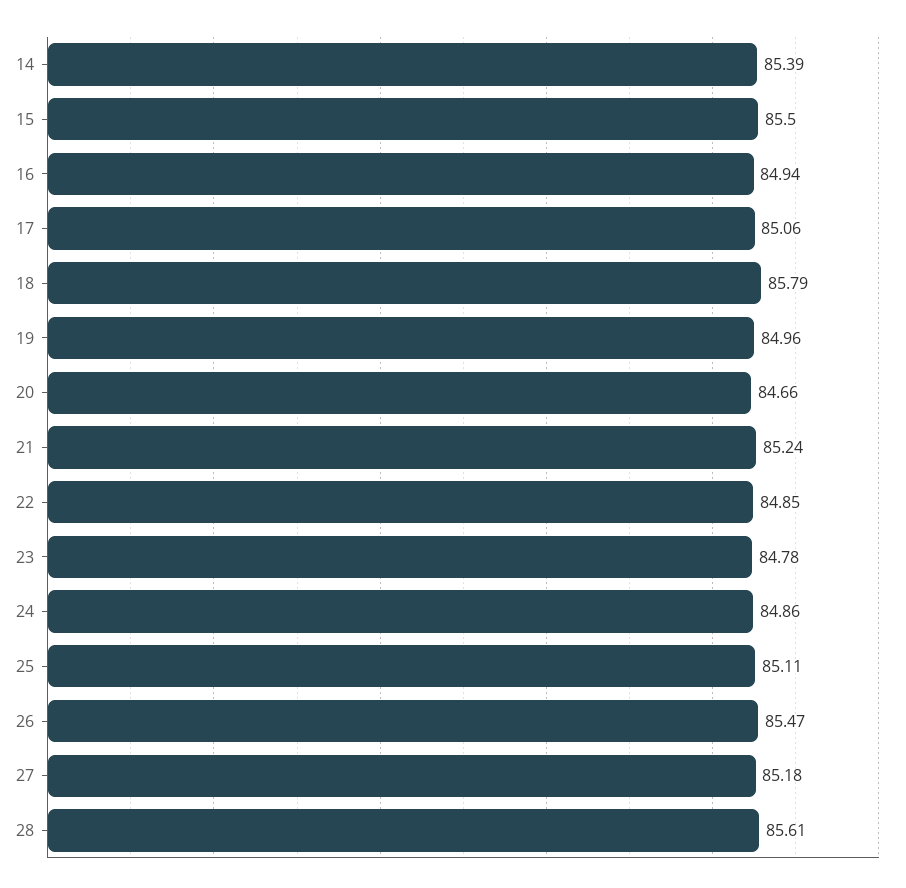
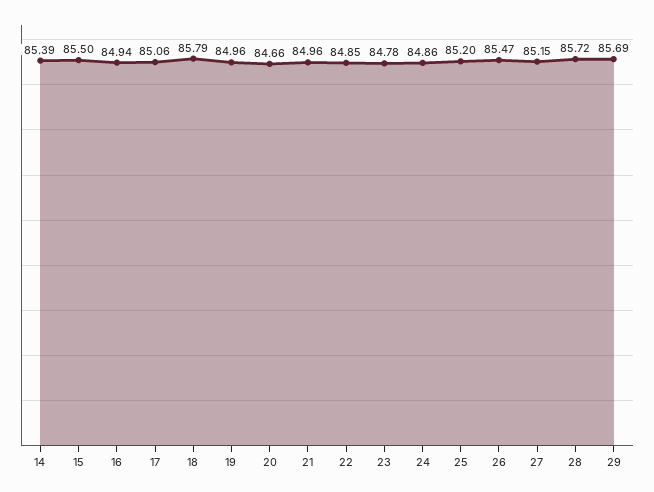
21: 85.24 -> 84.96
25: 85.11 -> 85.2
27: 85.18 -> 85.15
28: 85.61 -> 85.72
29: none -> 85.69

